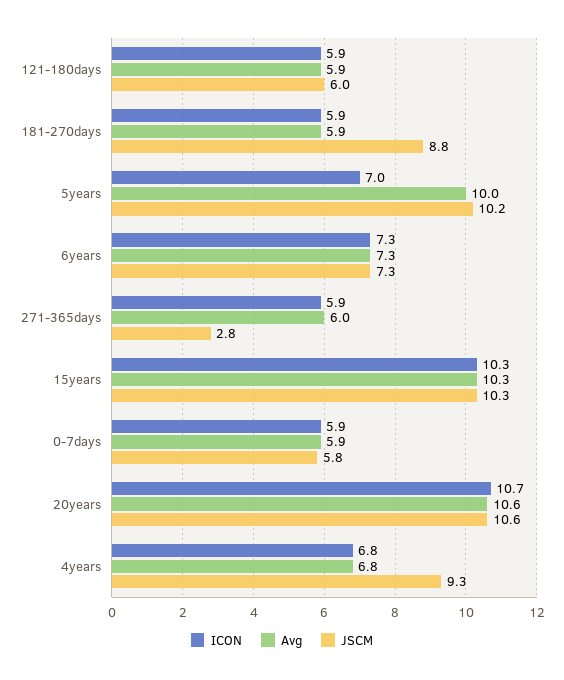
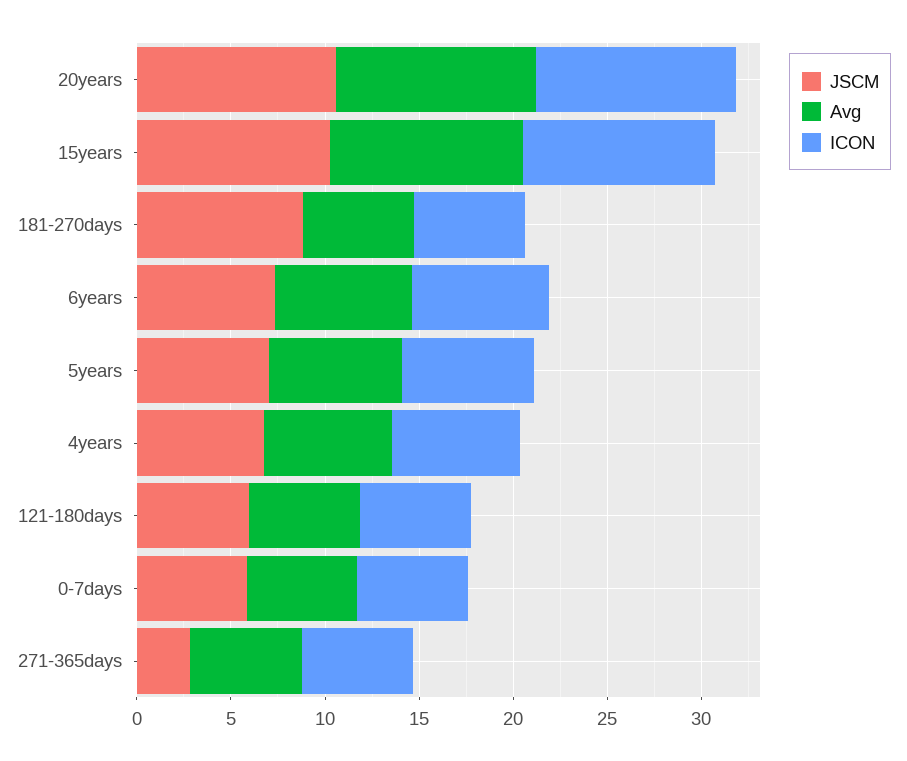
Avg, 5years: 10 -> 7
JSCM, 5years: 10.2 -> 7
JSCM, 4years: 9.3 -> 7

